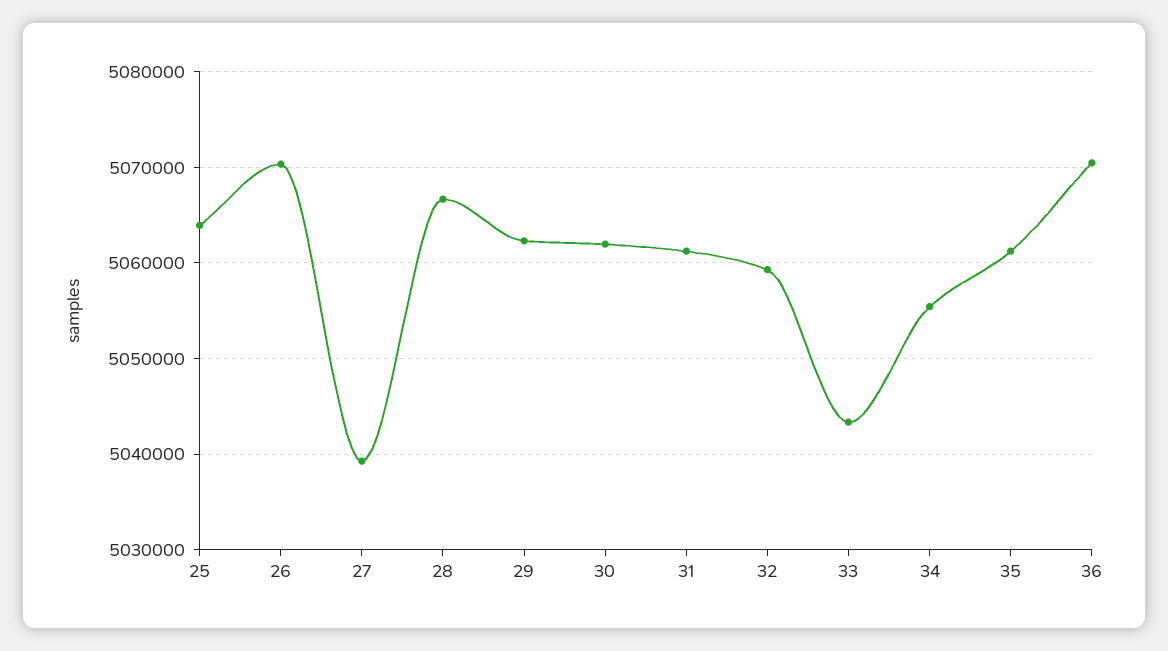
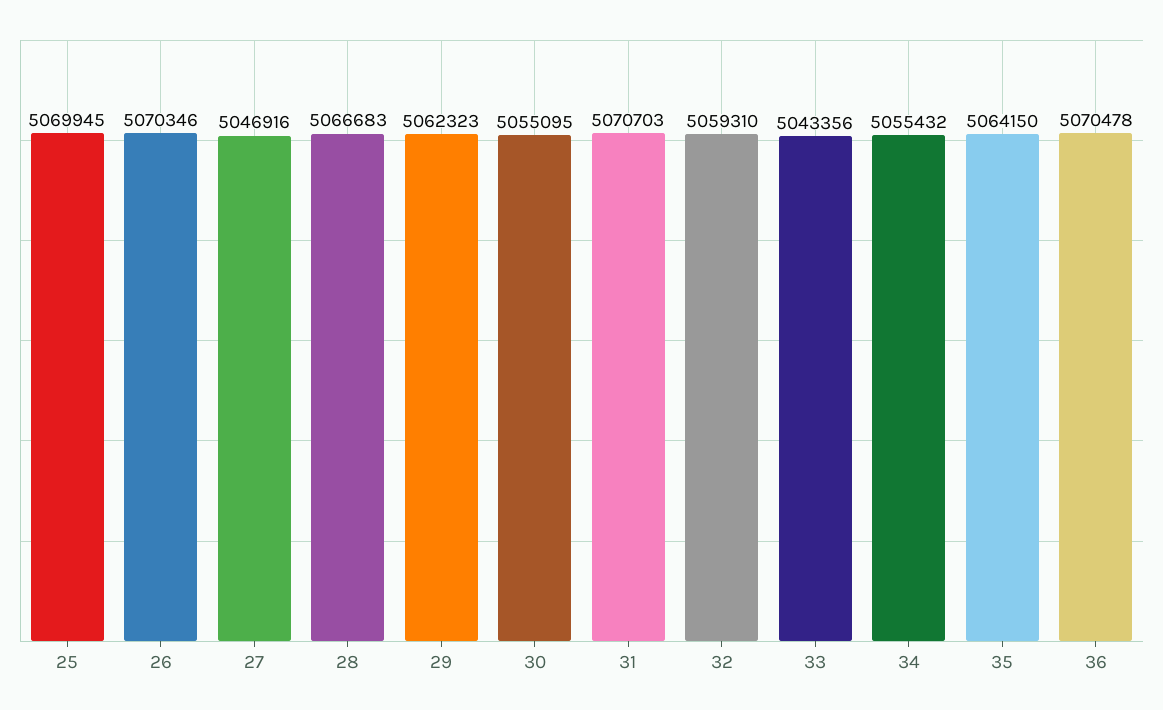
25: 5064000 -> 5069945
27: 5039000 -> 5046916
30: 5062000 -> 5055095
31: 5061000 -> 5070703
35: 5061000 -> 5064150

